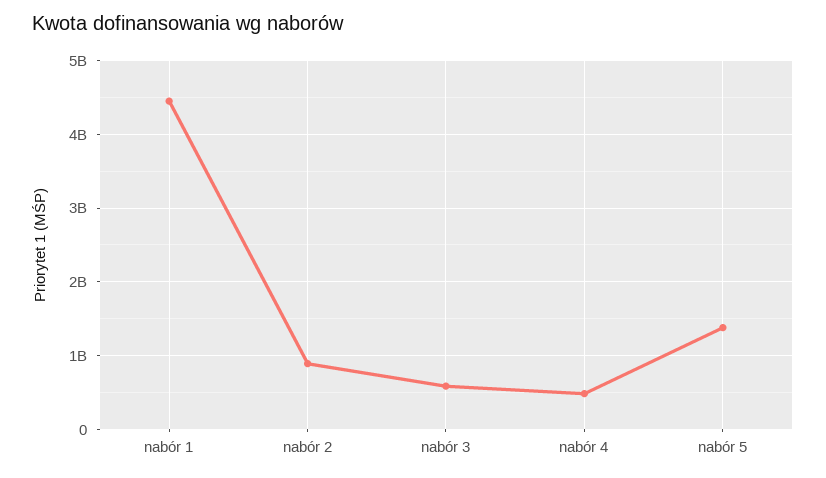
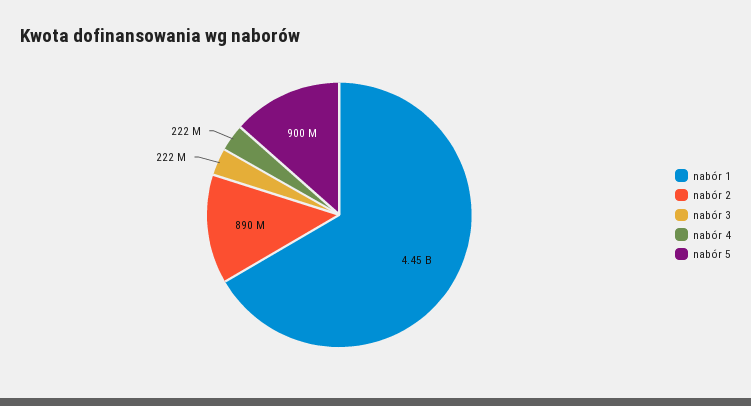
nabór 3: 600000000 -> 222000000
nabór 4: 500000000 -> 222000000
nabór 5: 1400000000 -> 900000000

